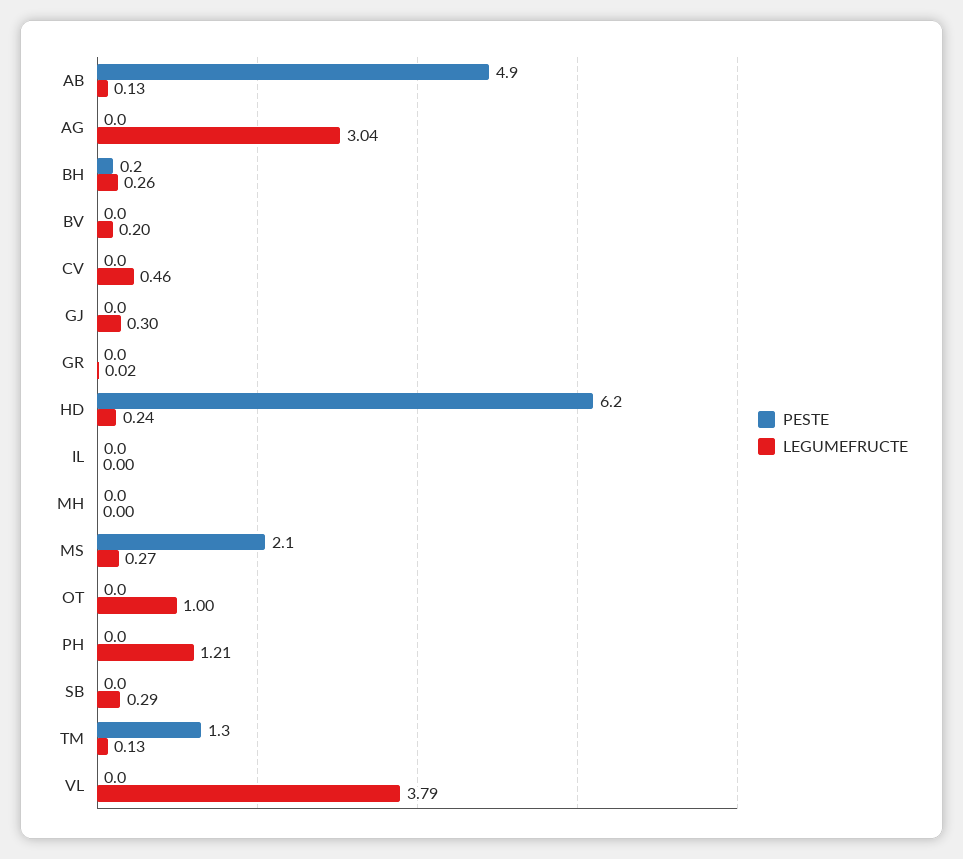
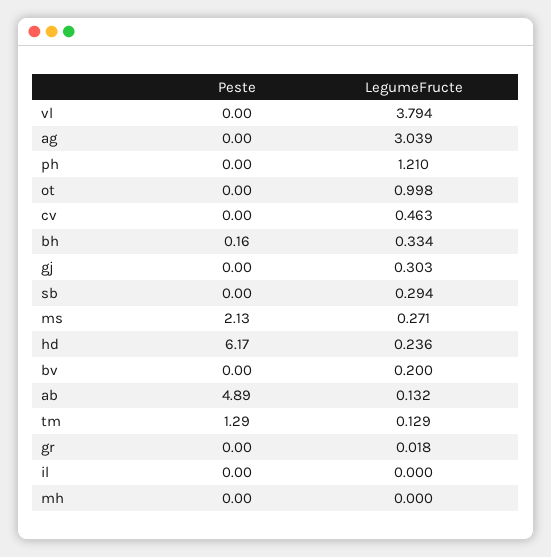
LEGUMEFRUCTE, BH: 0.26 -> 0.334

